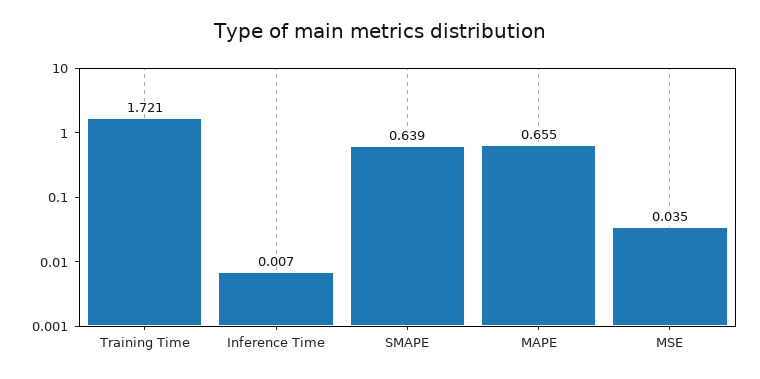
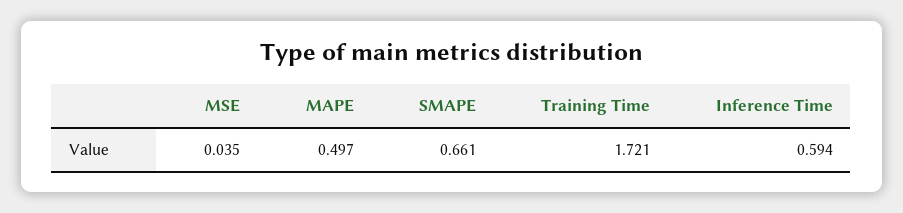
Inference Time: 0.007 -> 0.594
SMAPE: 0.639 -> 0.661
MAPE: 0.655 -> 0.497

